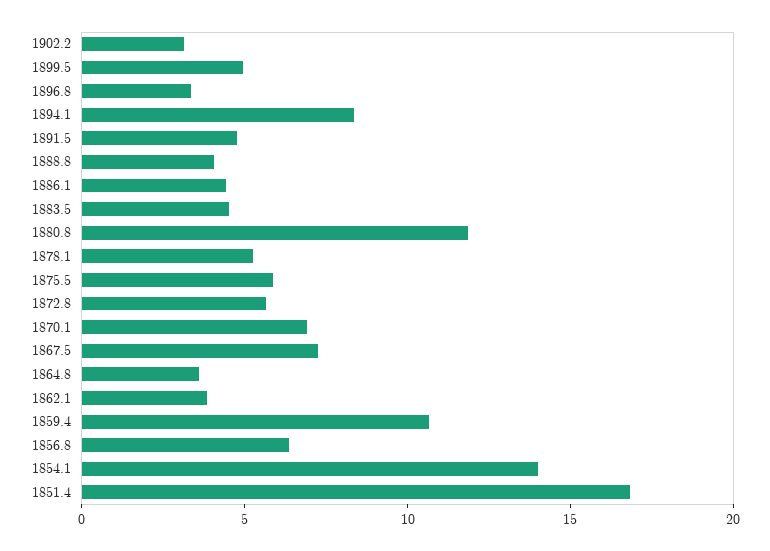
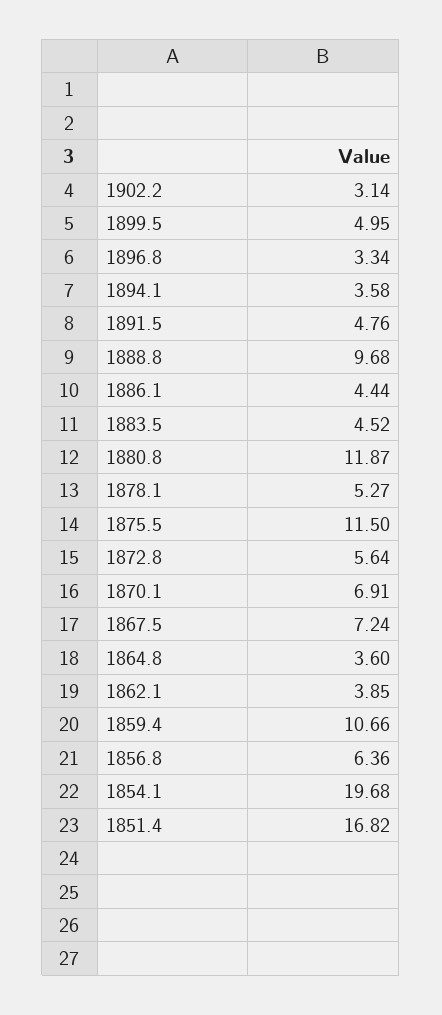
1894.1: 8 -> 3.58
1888.8: 4 -> 9.68
1875.5: 6 -> 11.5
1854.1: 14 -> 19.68

